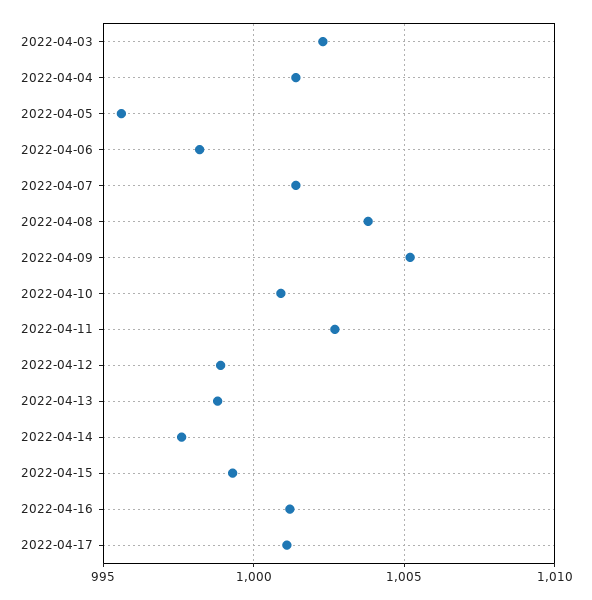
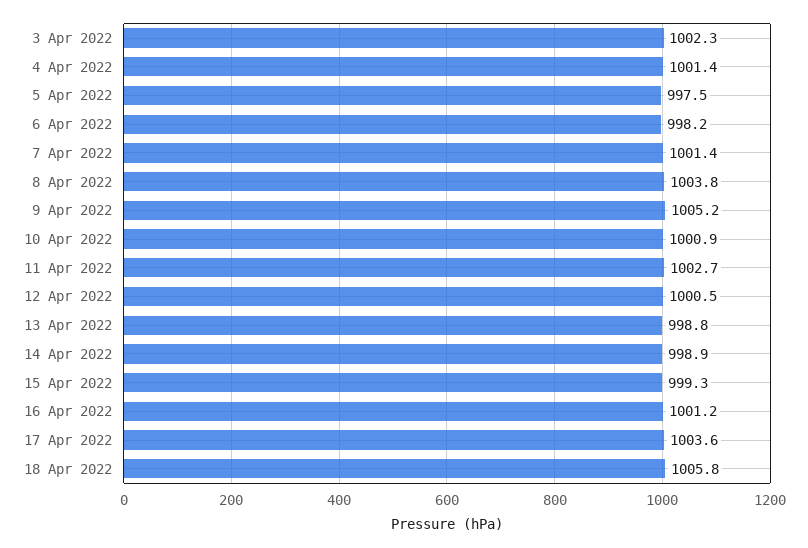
2022-04-05: 995.5 -> 997.5
2022-04-12: 999 -> 1000.5
2022-04-14: 997.5 -> 998.9
2022-04-17: 1001 -> 1003.6
18 Apr 2022: none -> 1005.8

